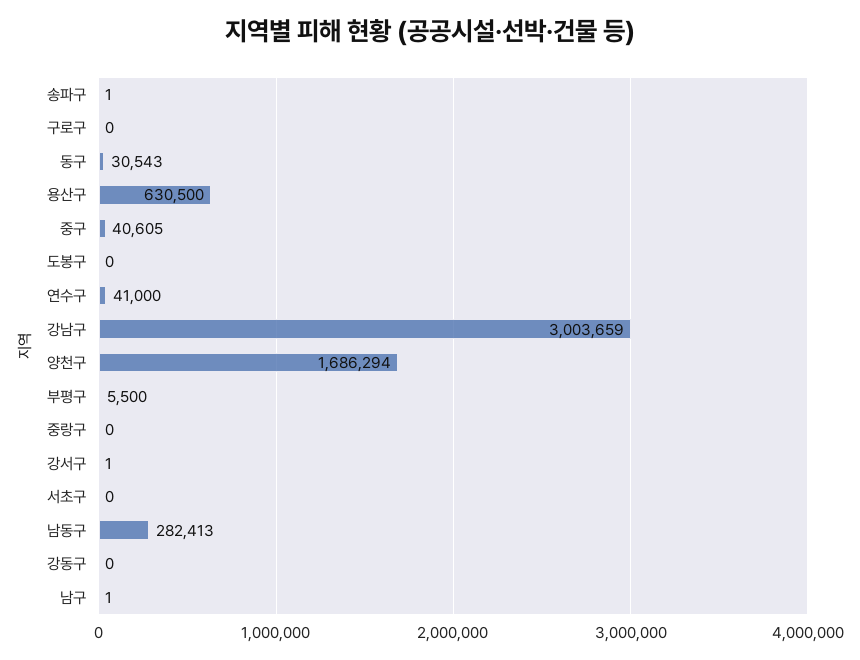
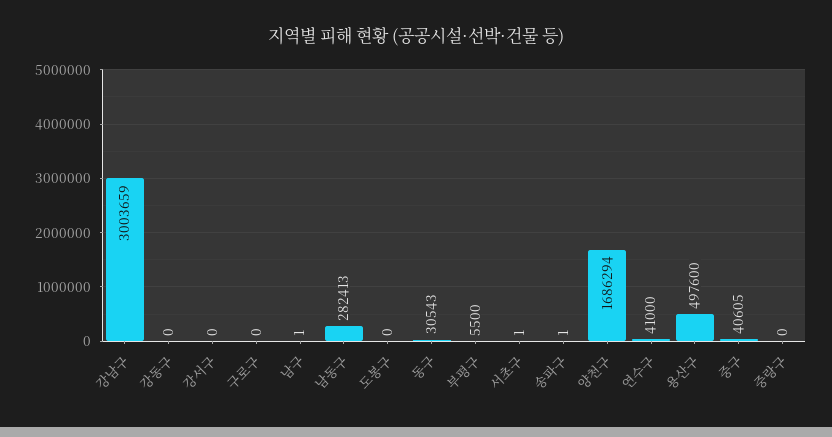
용산구: 630500 -> 497600
강서구: 1 -> 0
서초구: 0 -> 1

